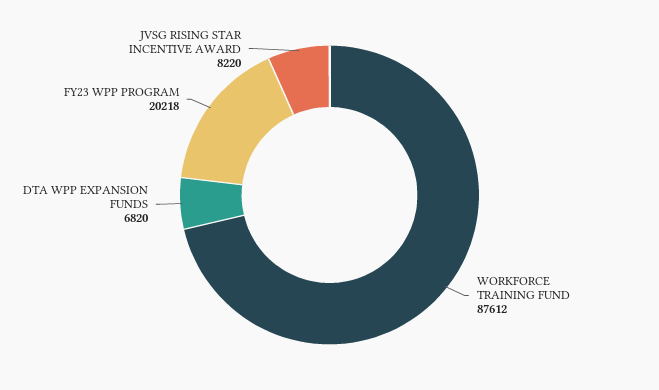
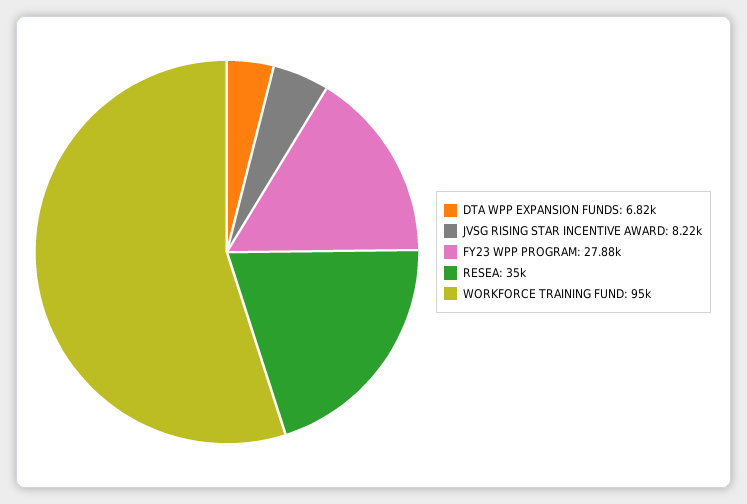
WORKFORCE TRAINING FUND: 87612 -> 95000
FY23 WPP PROGRAM: 20218 -> 27880
RESEA: none -> 35000

